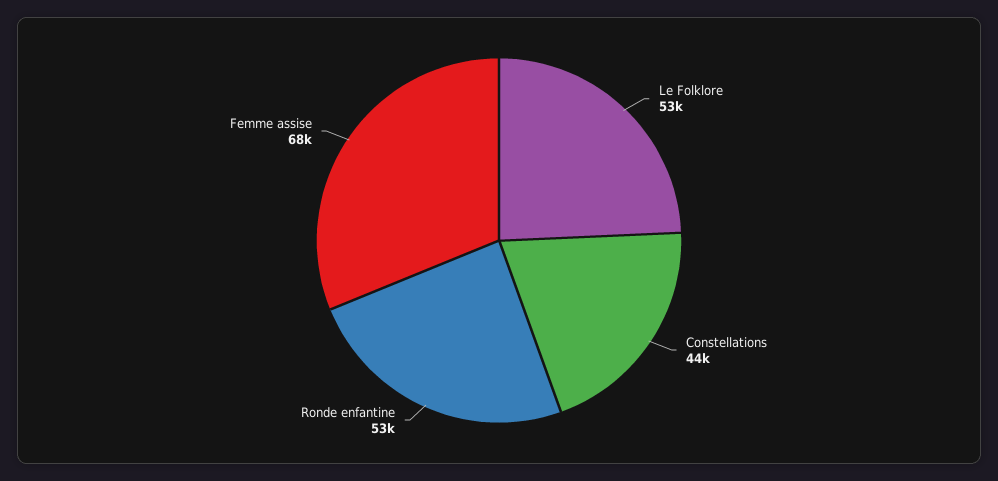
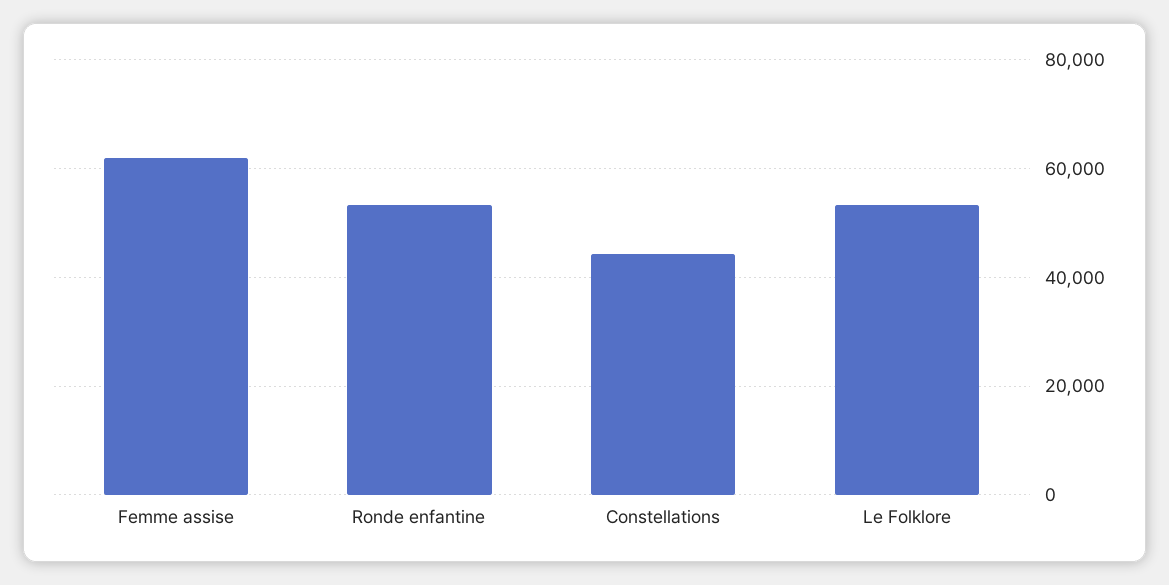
Femme assise: 68000 -> 62000

